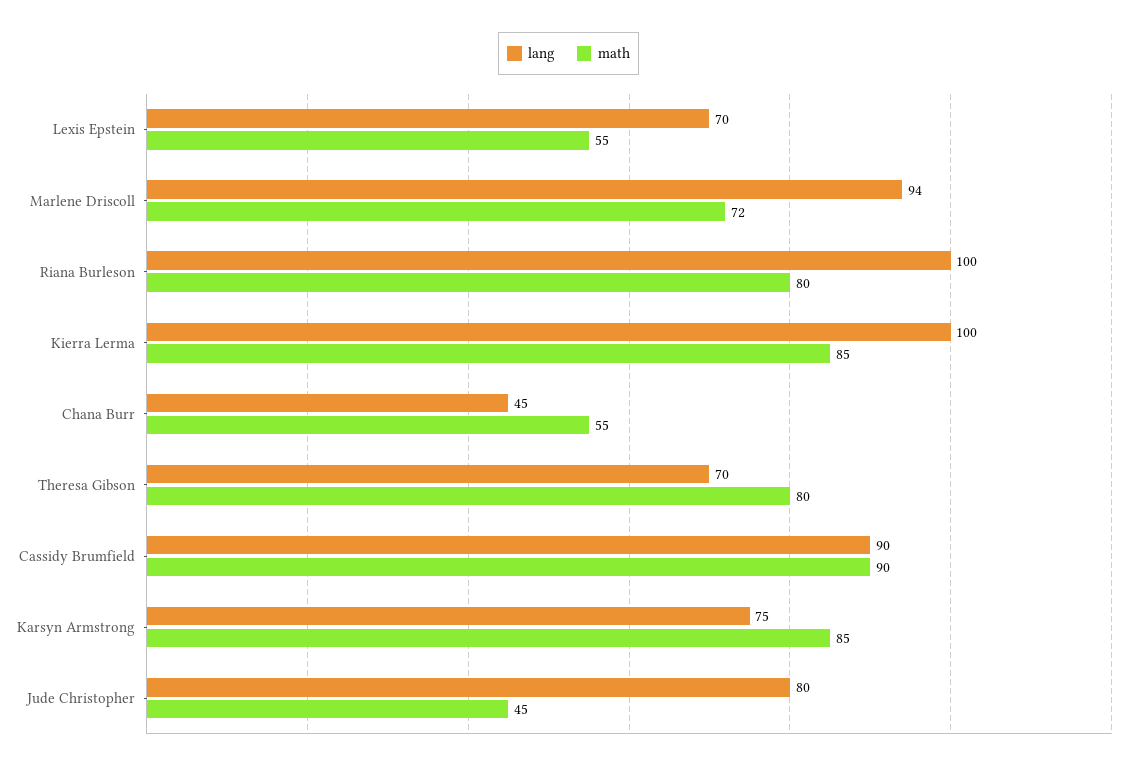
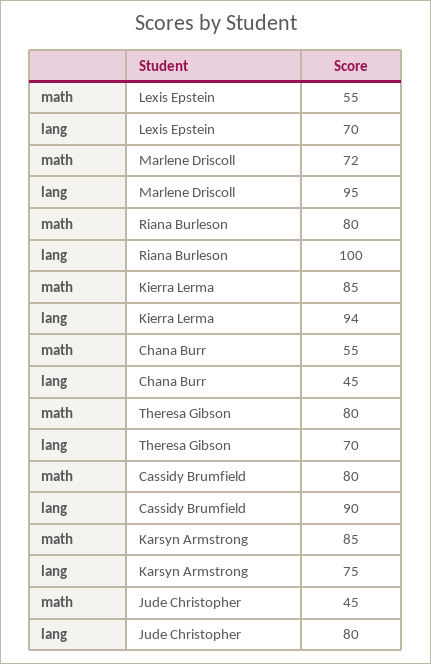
lang, Marlene Driscoll: 94 -> 95
lang, Kierra Lerma: 100 -> 94
math, Cassidy Brumfield: 90 -> 80

